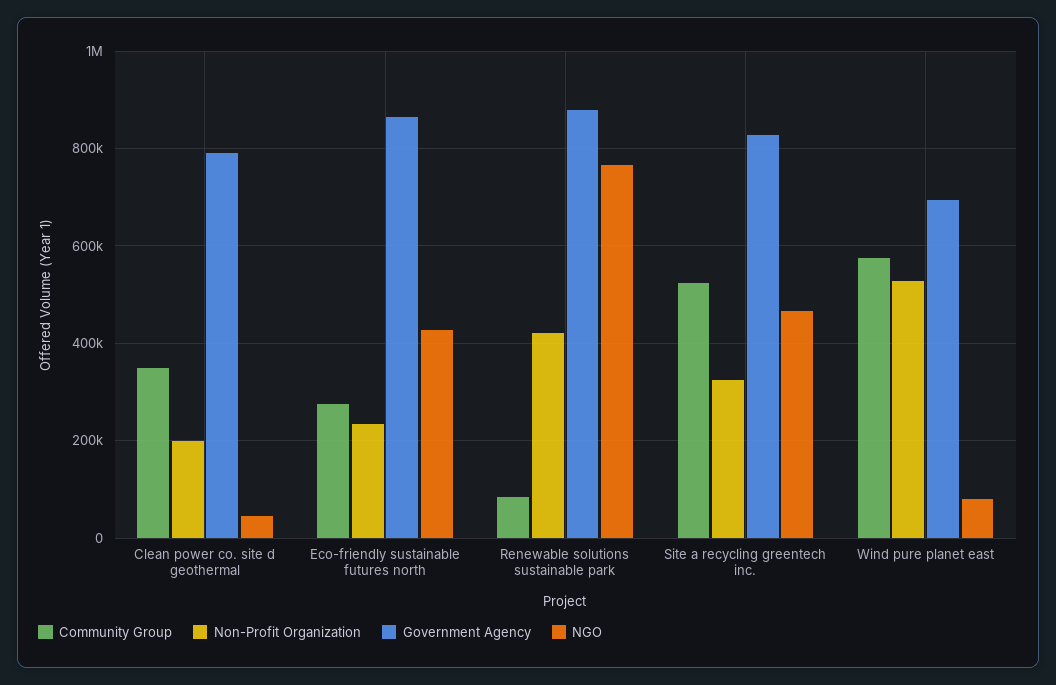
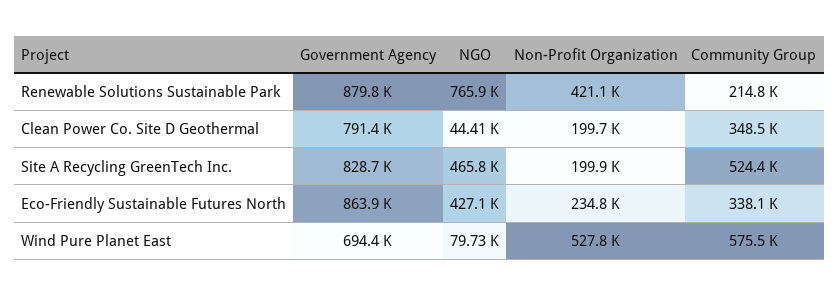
Community Group, Eco-friendly sustainable futures north: 280000 -> 338100
Community Group, Renewable solutions sustainable park: 80000 -> 214800
Non-Profit Organization, Site a recycling greentech inc.: 320000 -> 199900

